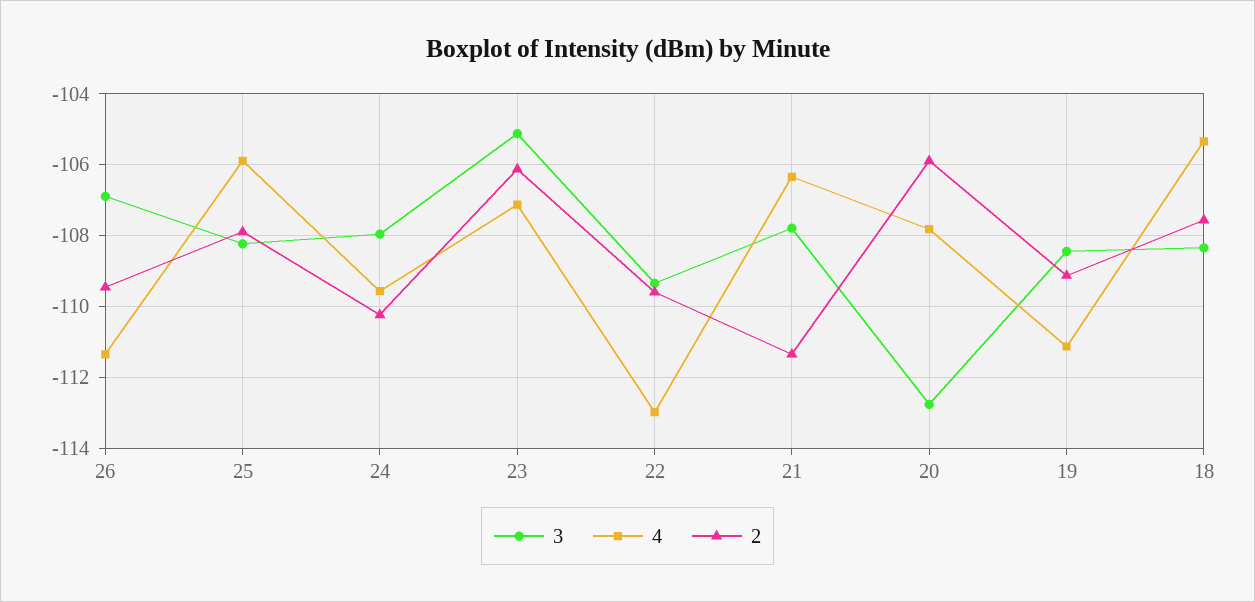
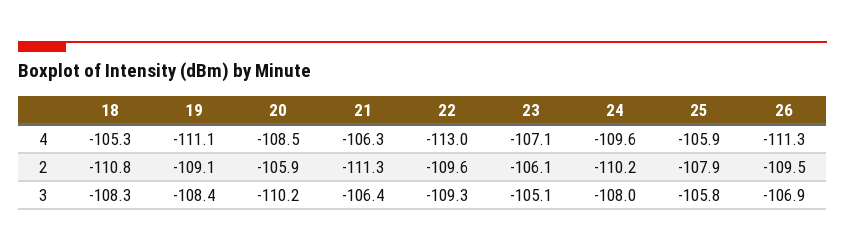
3, 25: -108.2 -> -105.8
3, 21: -107.8 -> -106.4
3, 20: -112.8 -> -110.2
4, 20: -107.8 -> -108.5
2, 18: -107.6 -> -110.8

